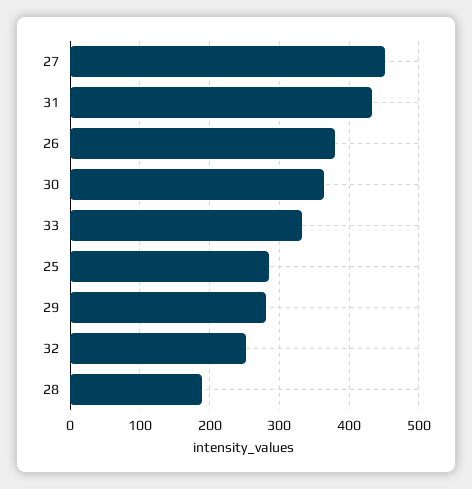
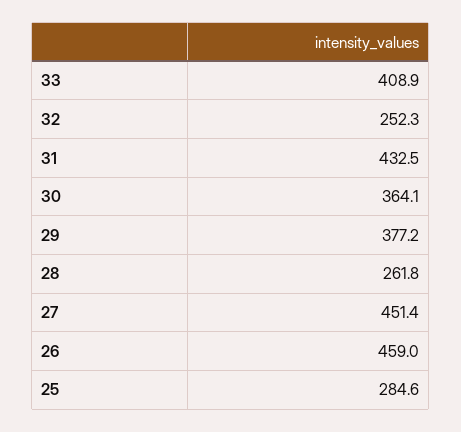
26: 380 -> 459
33: 330 -> 408.9
29: 280 -> 377.2
28: 190 -> 261.8

